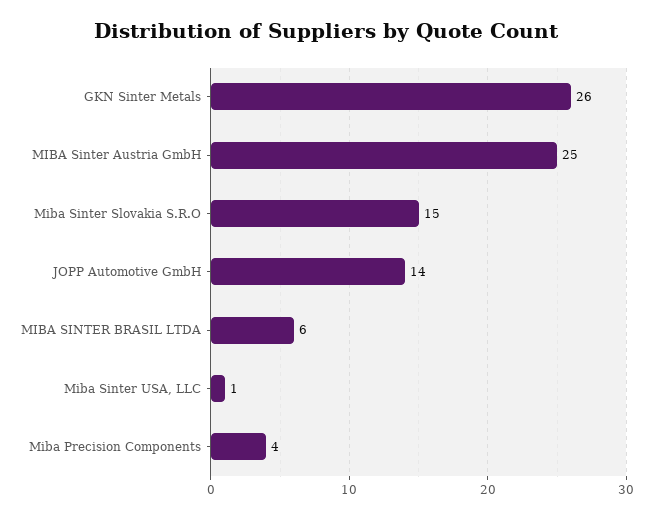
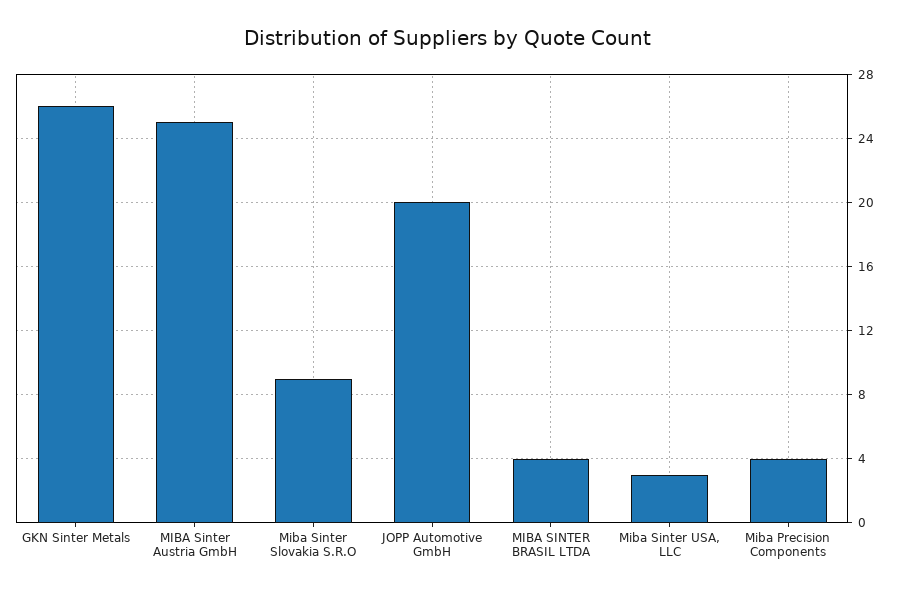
Miba Sinter Slovakia S.R.O: 15 -> 9
JOPP Automotive GmbH: 14 -> 20
MIBA SINTER BRASIL LTDA: 6 -> 4
Miba Sinter USA, LLC: 1 -> 3

